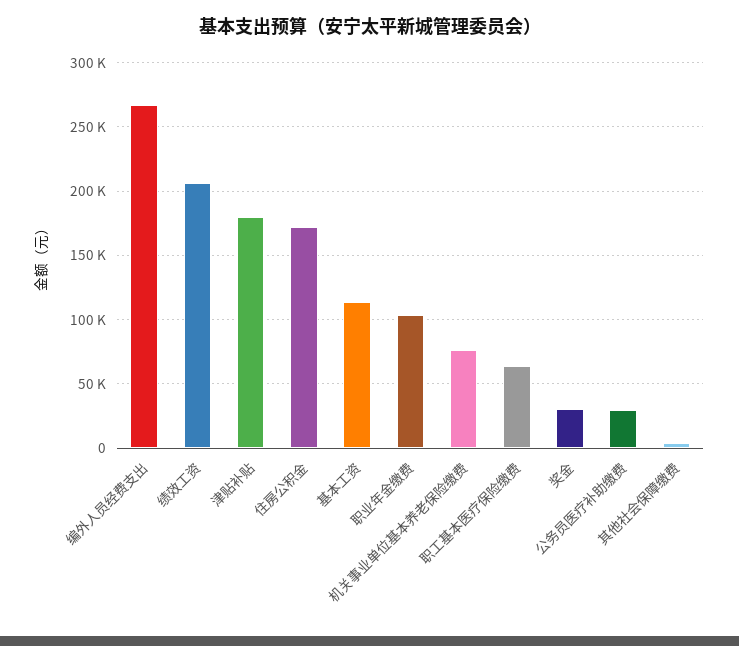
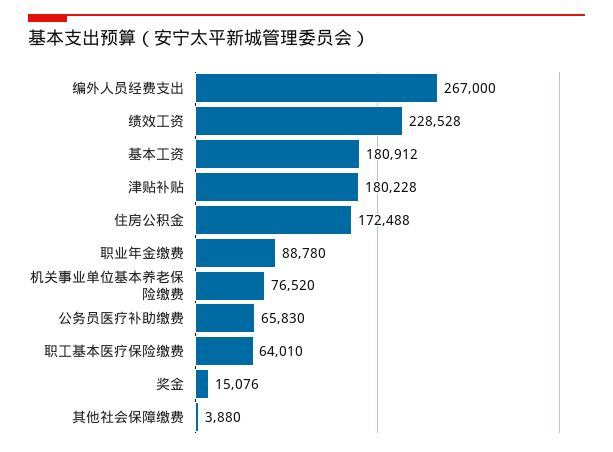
绩效工资: 205000 -> 228528
基本工资: 115000 -> 180912
职业年金缴费: 105000 -> 88780
奖金: 30000 -> 15076
公务员医疗补助缴费: 30000 -> 65830

